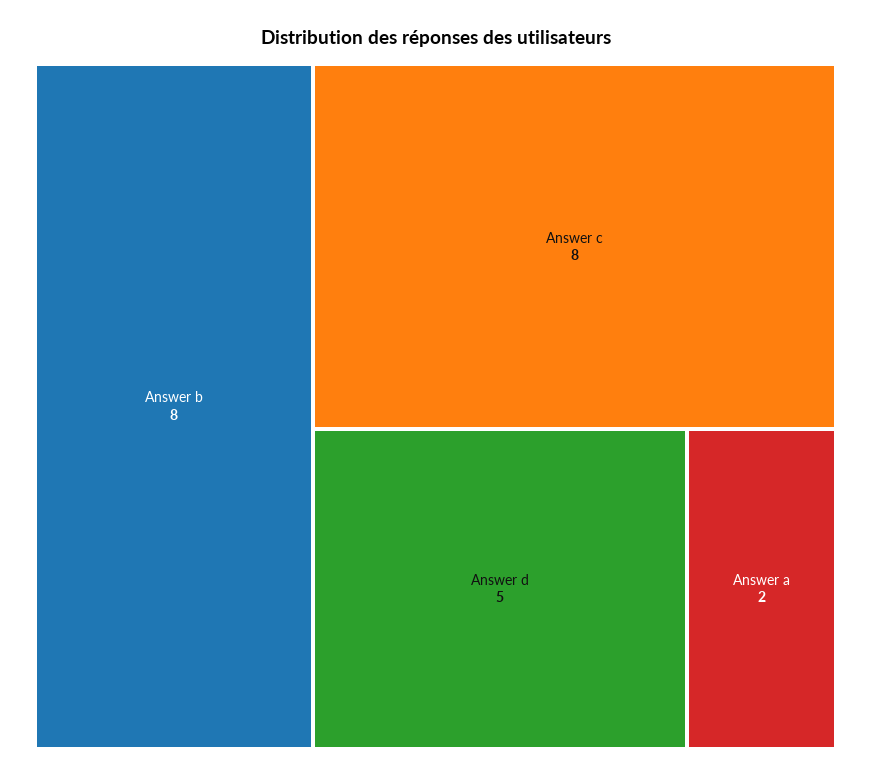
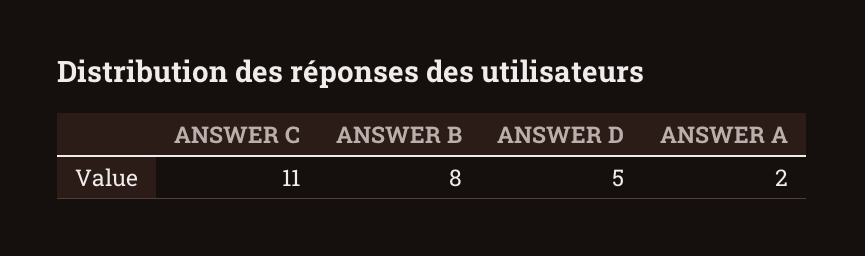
Answer c: 8 -> 11

